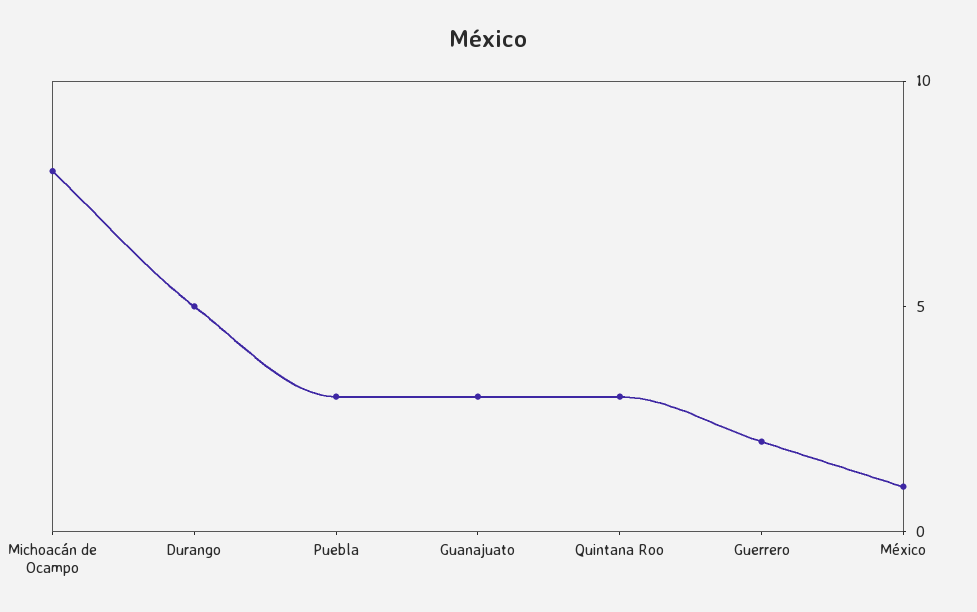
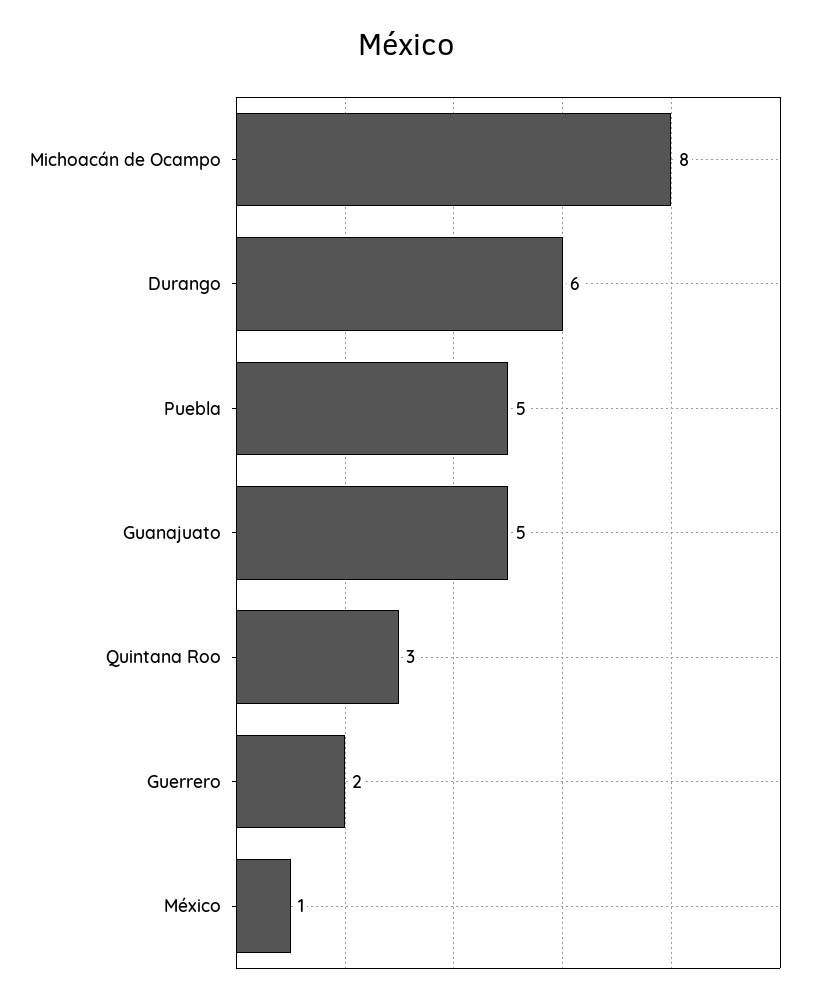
Durango: 5 -> 6
Puebla: 3 -> 5
Guanajuato: 3 -> 5

